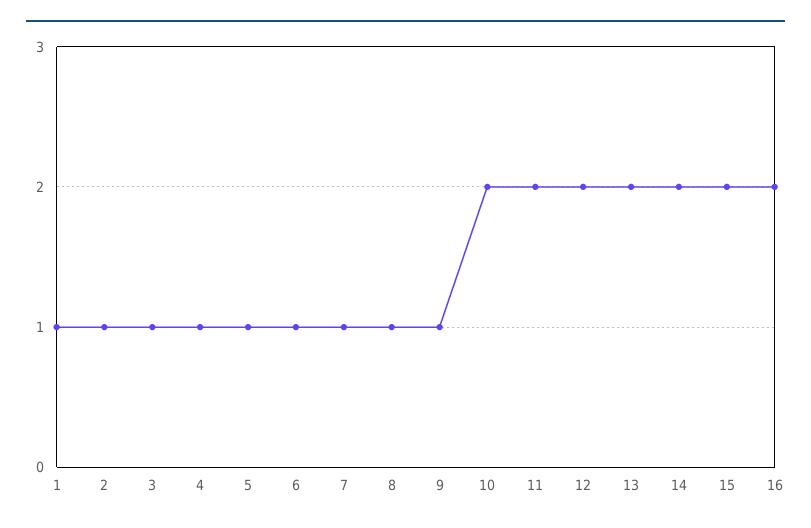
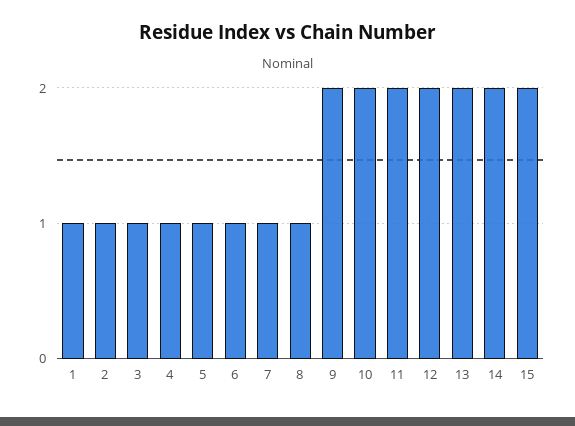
9: 1 -> 2
16: 2 -> none

